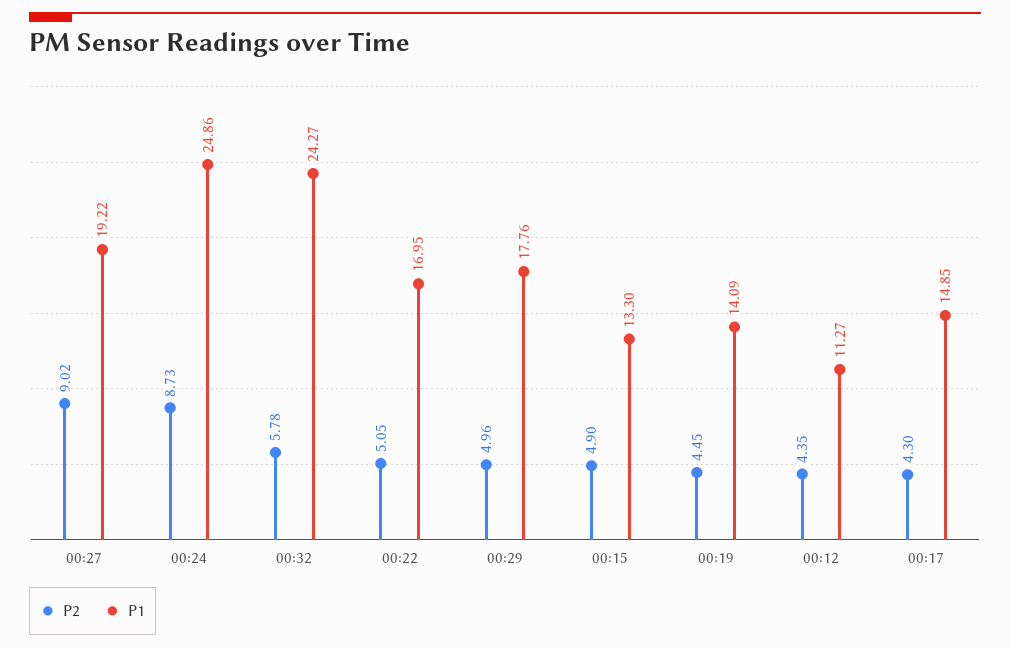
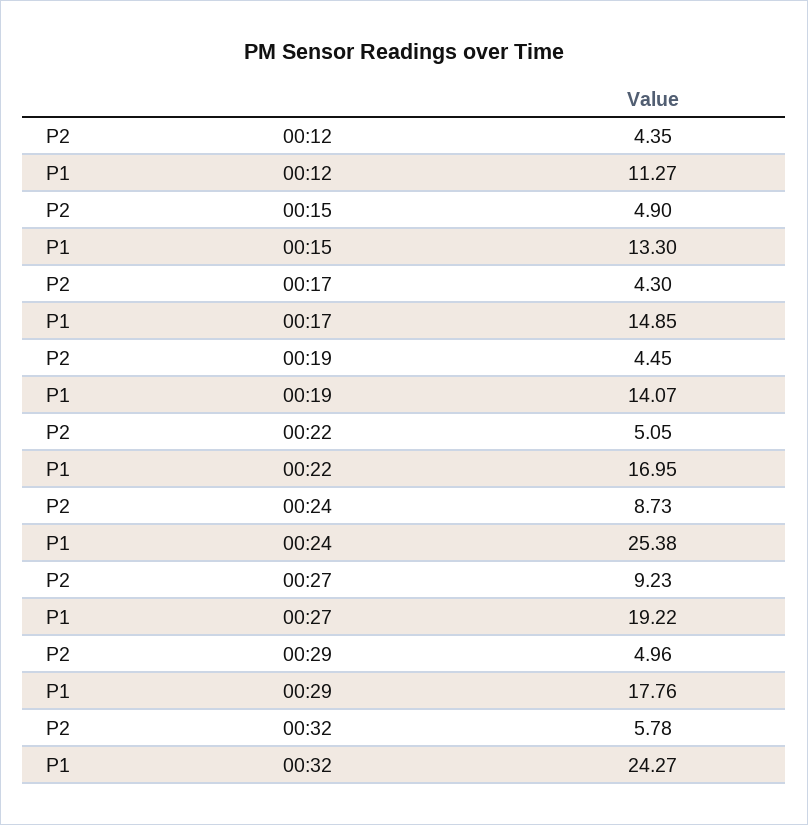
P2, 00:27: 9.02 -> 9.23
P1, 00:24: 24.86 -> 25.38
P1, 00:19: 14.09 -> 14.07

